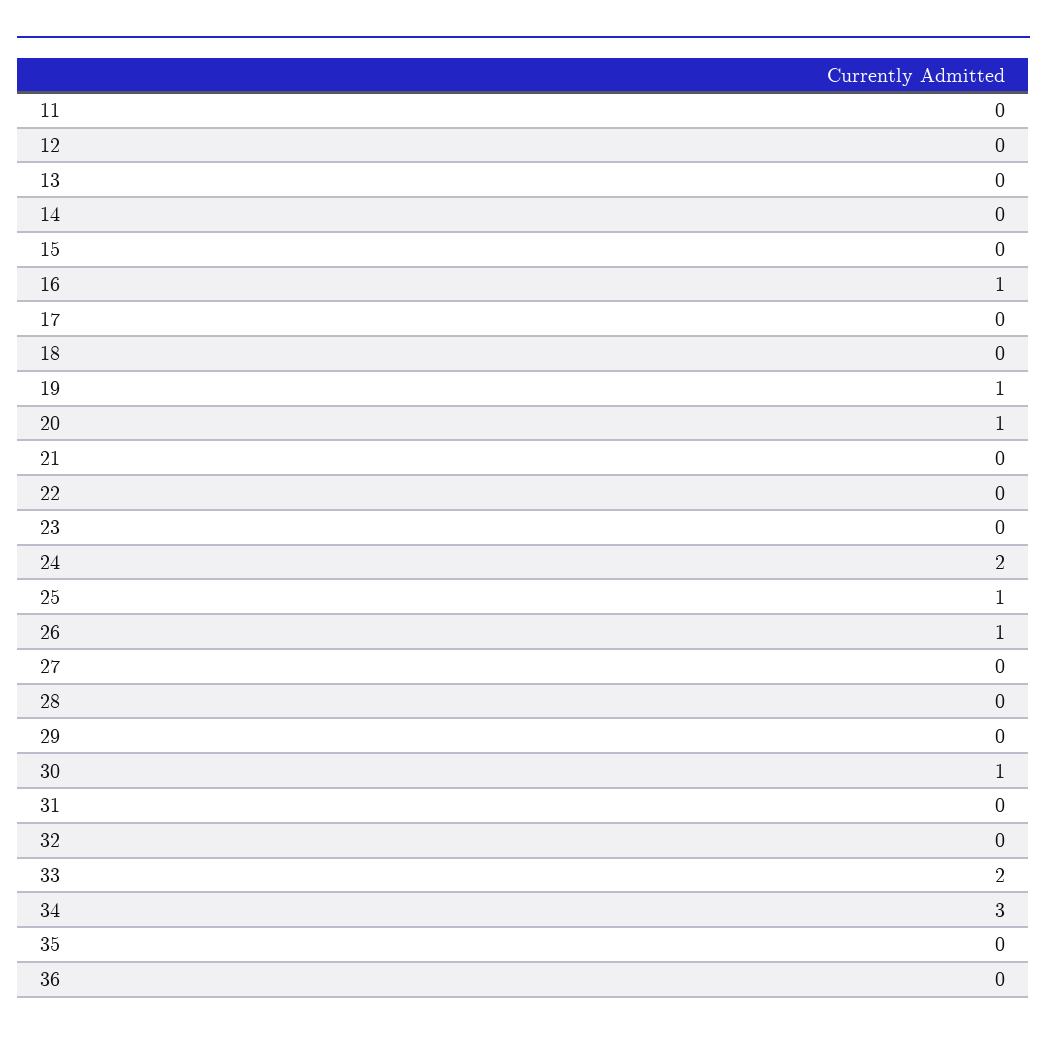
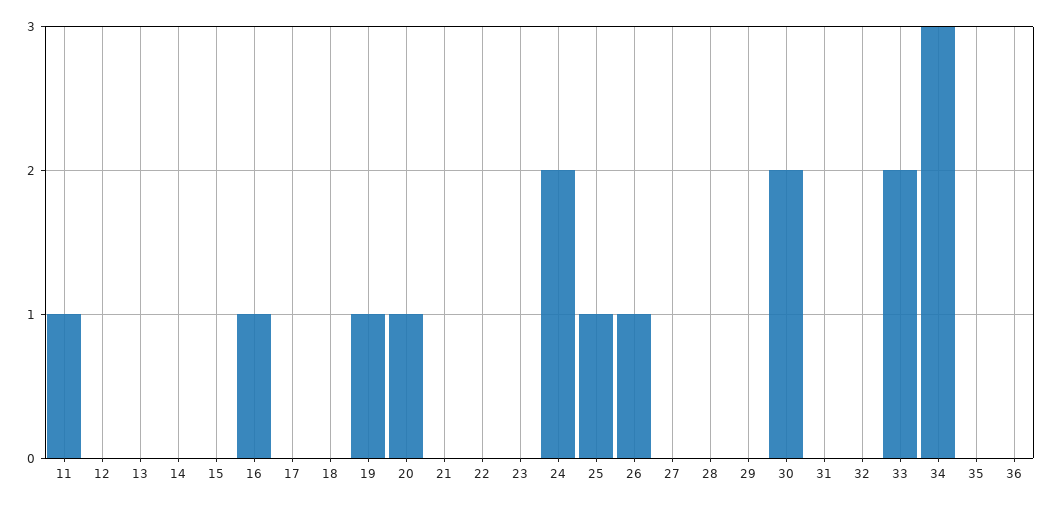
11: 0 -> 1
30: 1 -> 2

